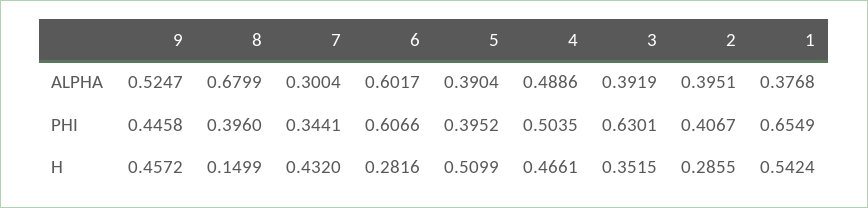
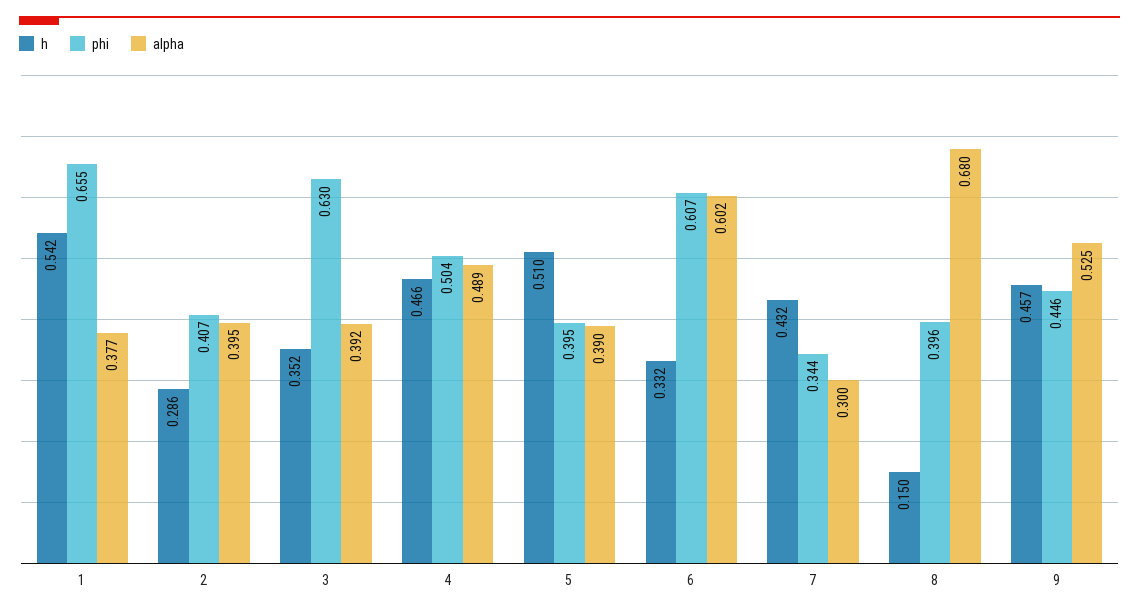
H, 6: 0.2816 -> 0.332

